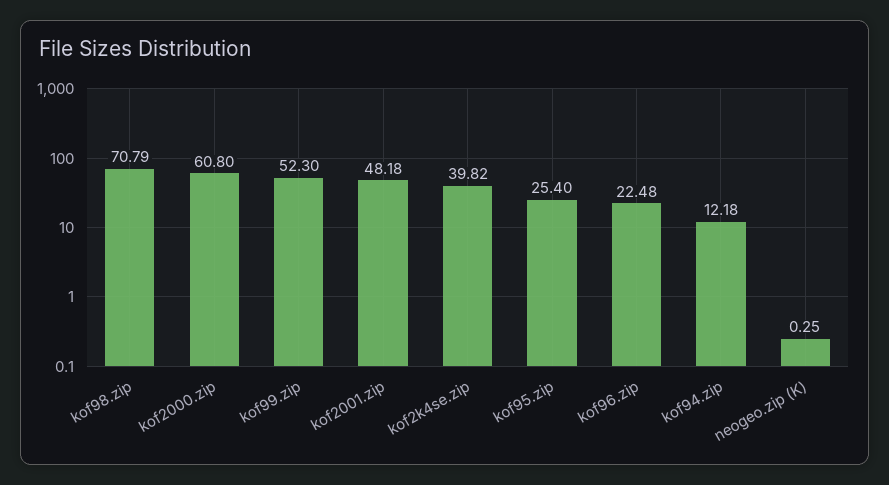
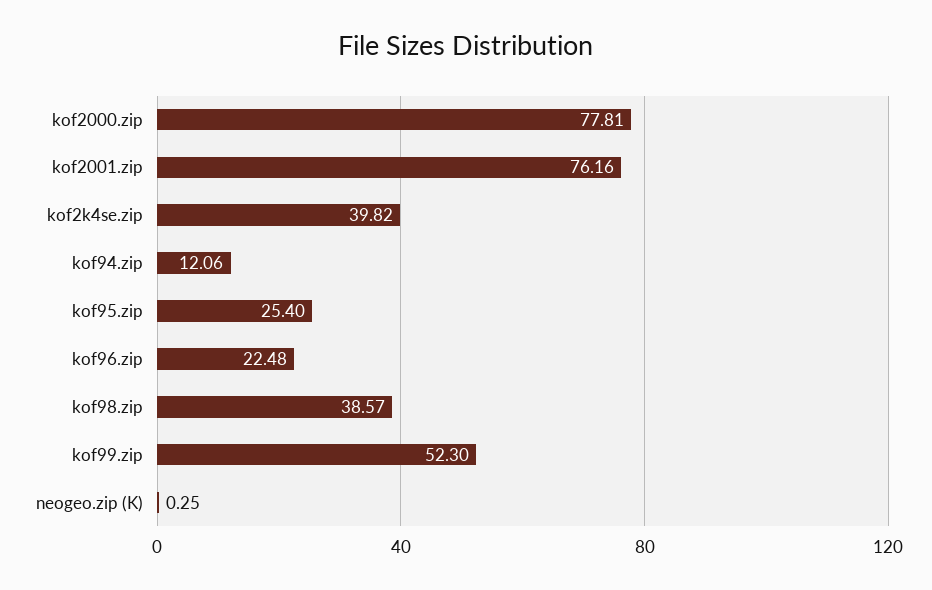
kof98.zip: 70.79 -> 38.57
kof2000.zip: 60.8 -> 77.81
kof2001.zip: 48.18 -> 76.16
kof94.zip: 12.18 -> 12.06

